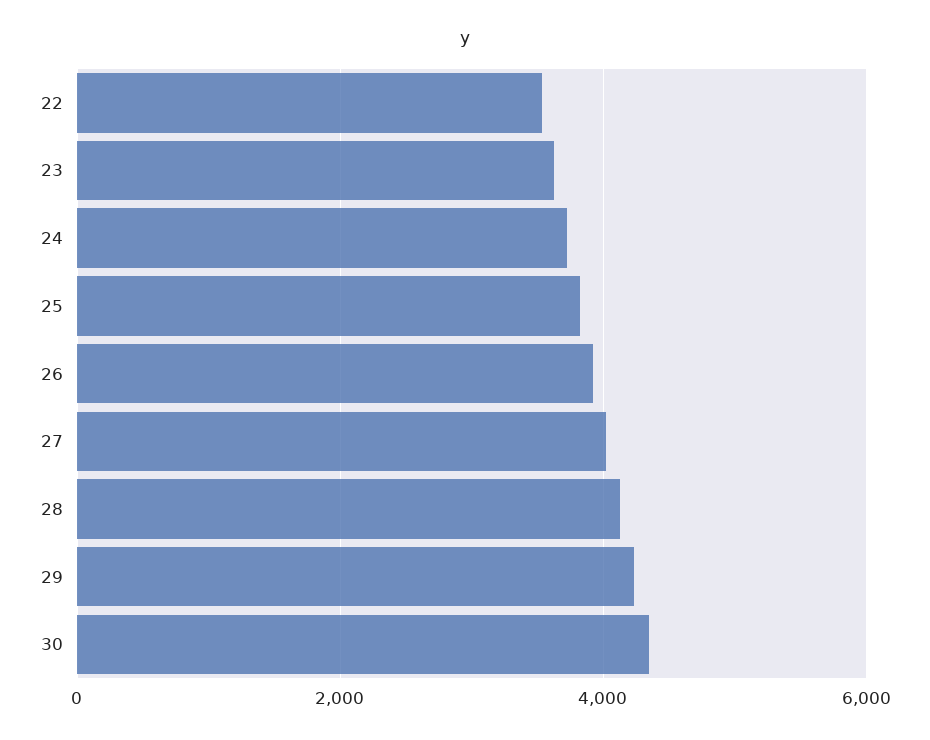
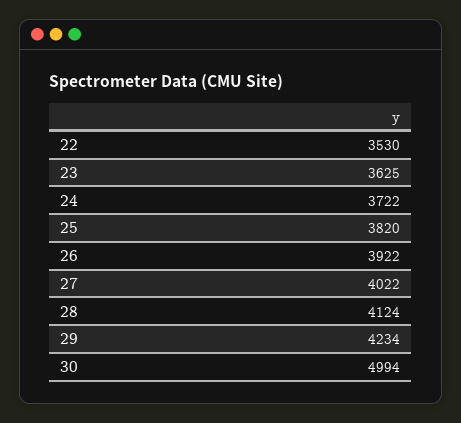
30: 4400 -> 4994

